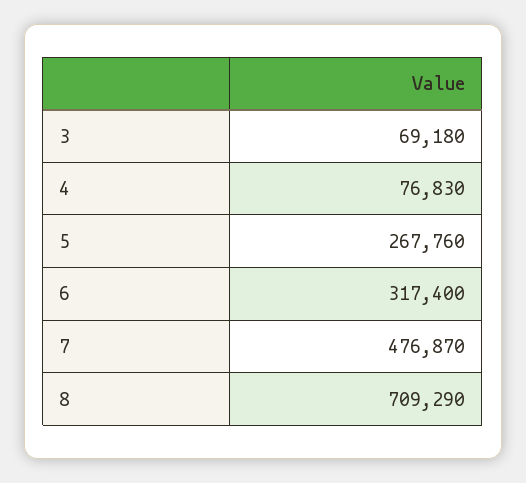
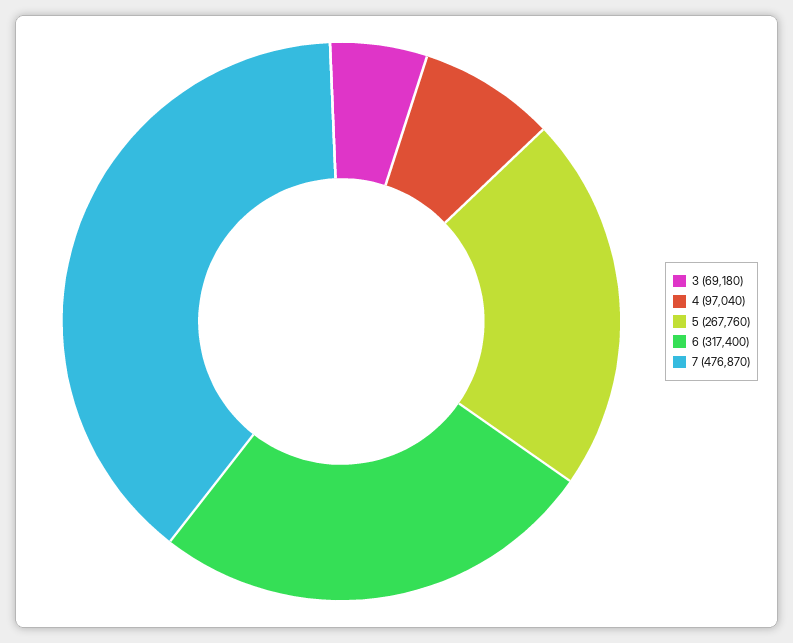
4: 76830 -> 97040
8: 709290 -> none

